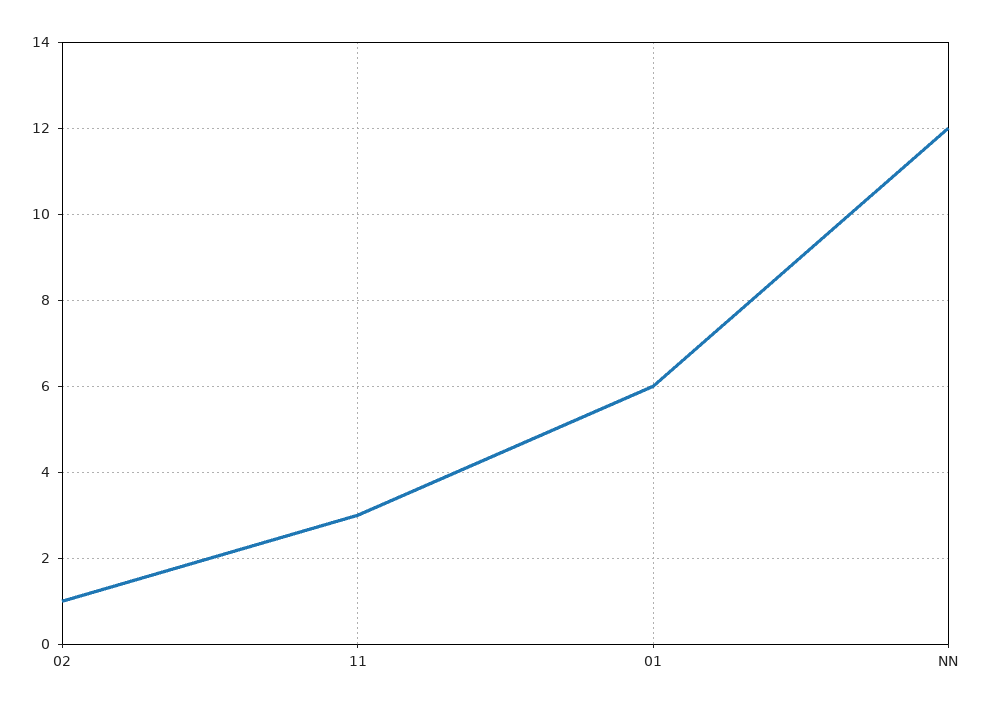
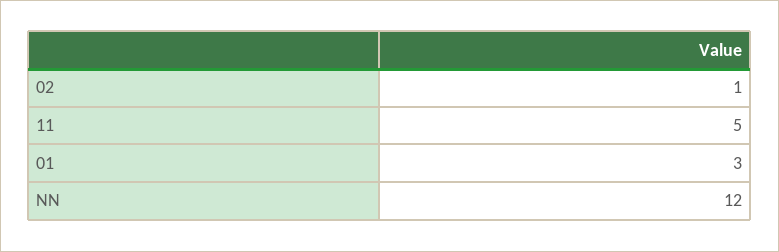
11: 3 -> 5
01: 6 -> 3

